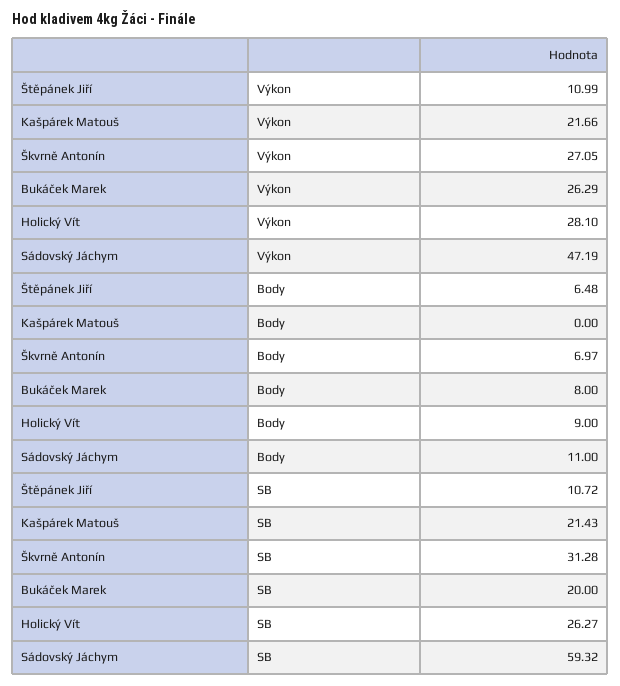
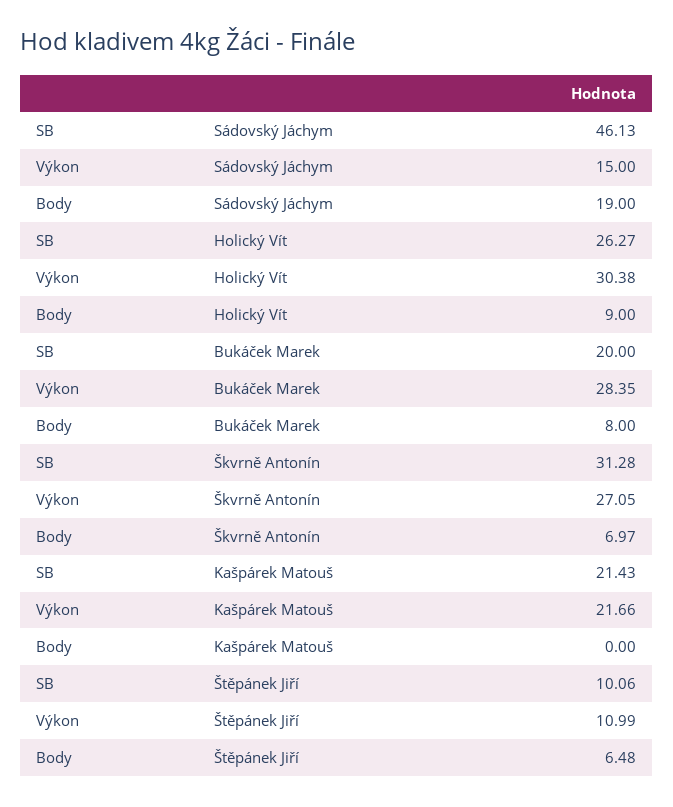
Bukáček Marek, Výkon: 26.29 -> 28.35
Holický Vít, Výkon: 28.1 -> 30.38
Sádovský Jáchym, Výkon: 47.19 -> 15
Sádovský Jáchym, Body: 11 -> 19
Štěpánek Jiří, SB: 10.72 -> 10.06
Sádovský Jáchym, SB: 59.32 -> 46.13

